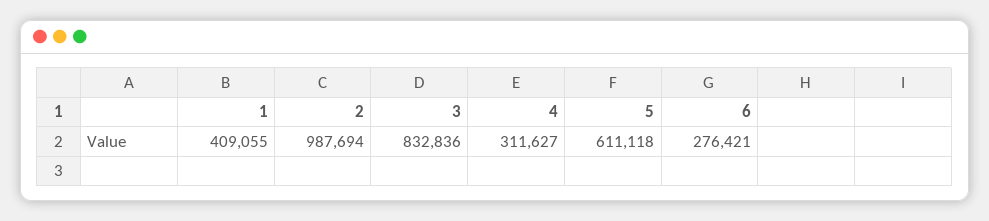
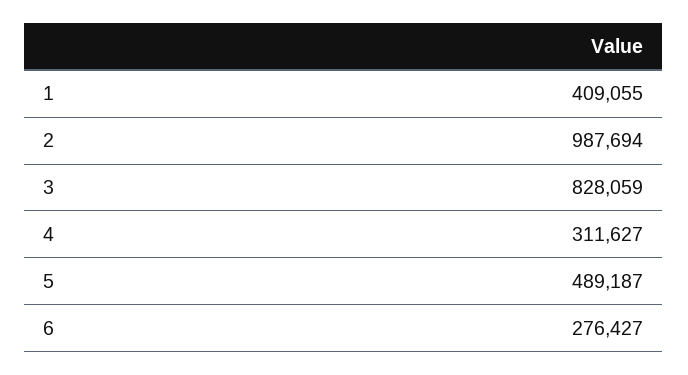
3: 832836 -> 828059
5: 611118 -> 489187
6: 276421 -> 276427

